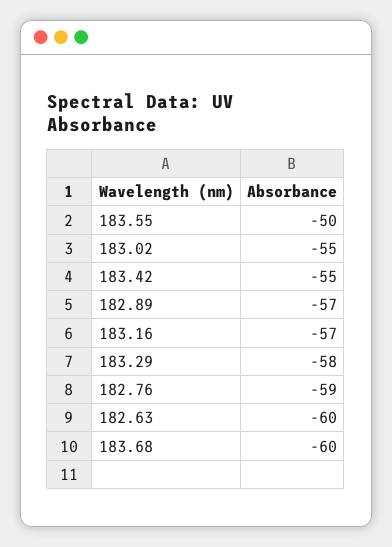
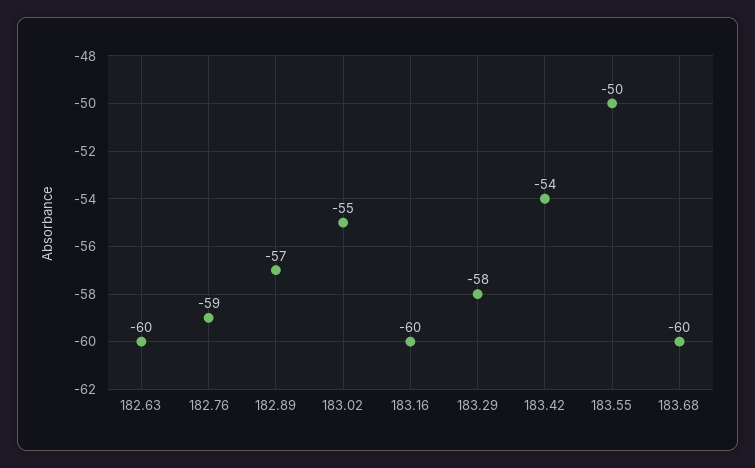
183.42: -55 -> -54
183.16: -57 -> -60

